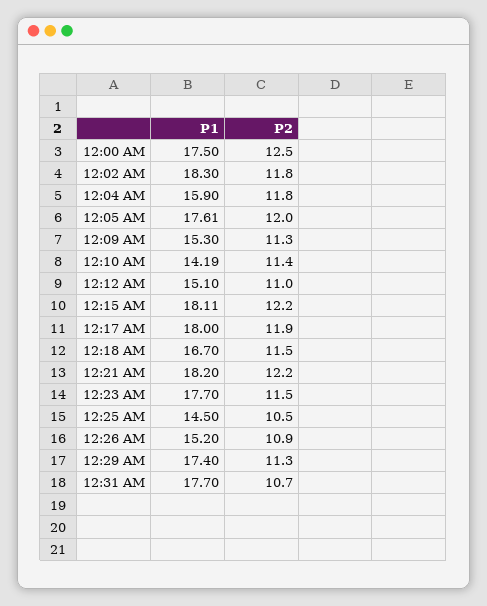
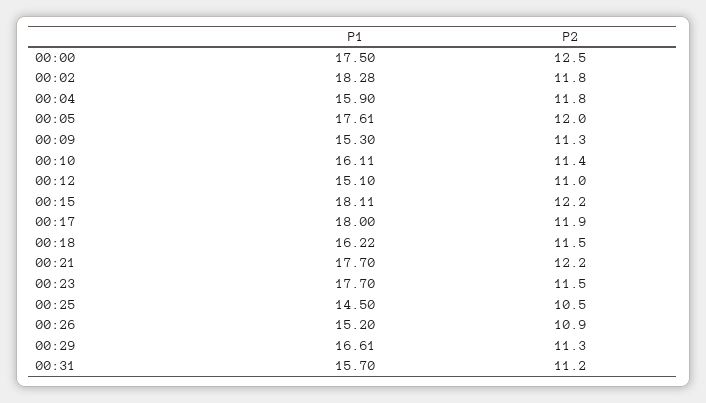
P1, 12:02 AM: 18.3 -> 18.28
P1, 12:10 AM: 14.19 -> 16.11
P1, 12:18 AM: 16.7 -> 16.22
P1, 12:21 AM: 18.2 -> 17.7
P1, 12:29 AM: 17.4 -> 16.61
P1, 12:31 AM: 17.7 -> 15.7
P2, 12:31 AM: 10.7 -> 11.2

